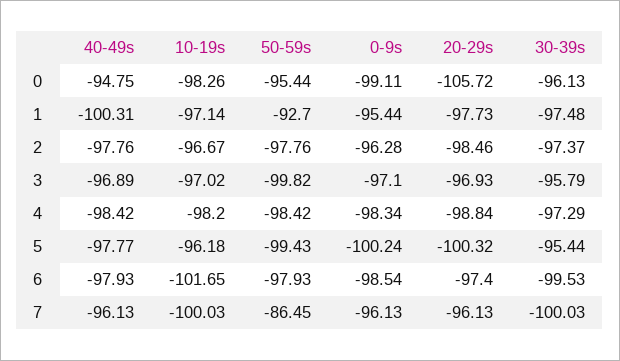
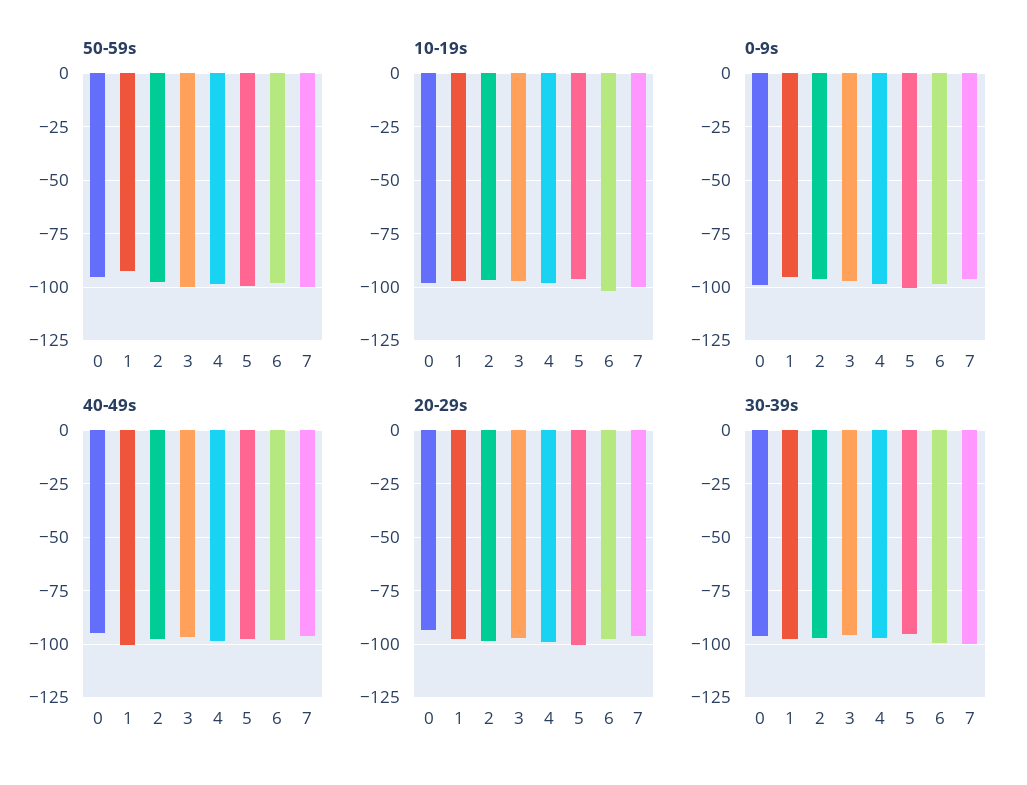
20-29s, 0: -105.72 -> -95
50-59s, 7: -86.45 -> -100

